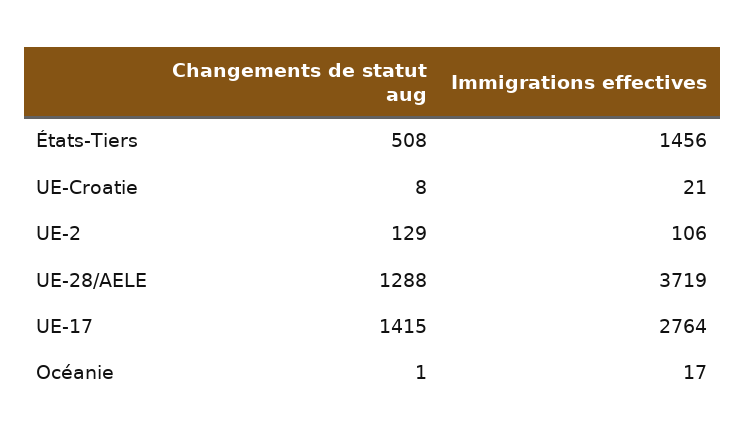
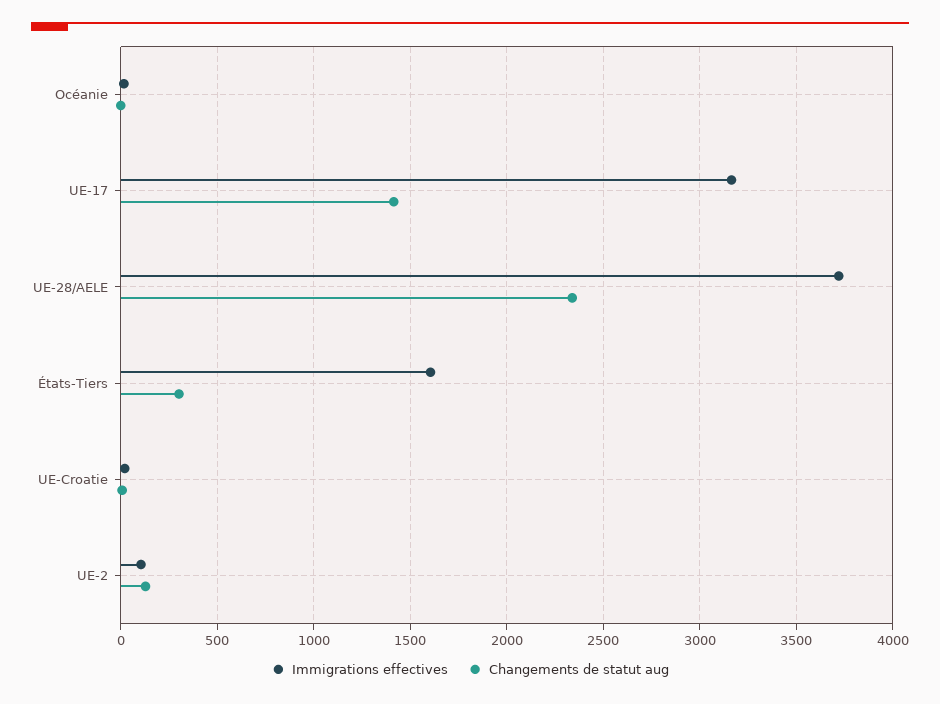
Changements de statut aug, États-Tiers: 508 -> 300
Immigrations effectives, États-Tiers: 1456 -> 1600
Changements de statut aug, UE-28/AELE: 1288 -> 2350
Immigrations effectives, UE-17: 2764 -> 3150

